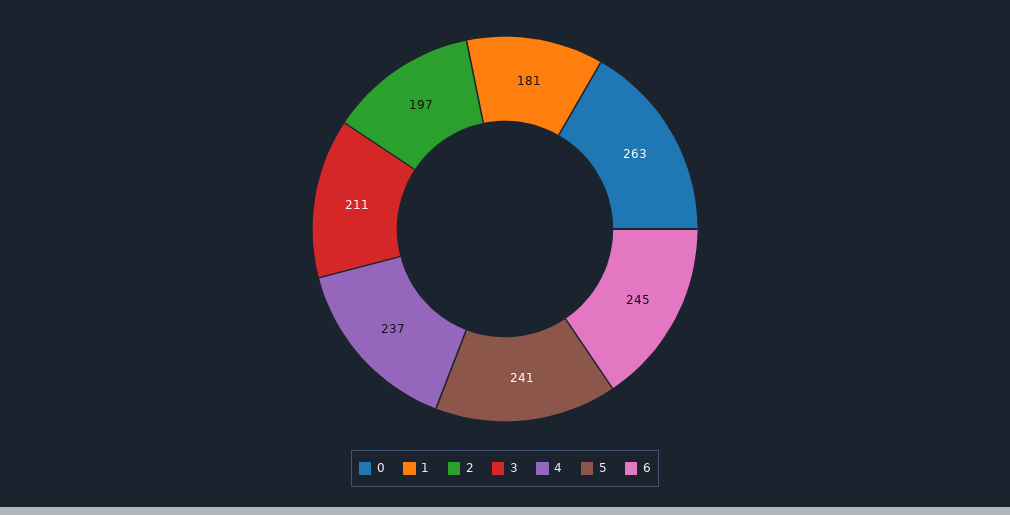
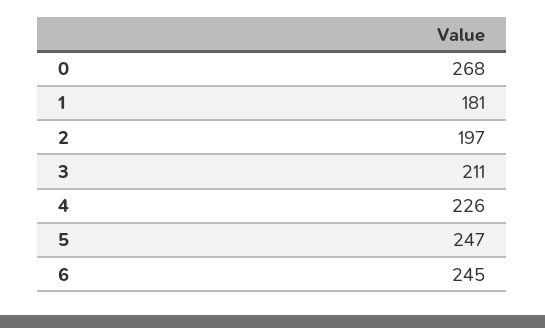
0: 263 -> 268
4: 237 -> 226
5: 241 -> 247

